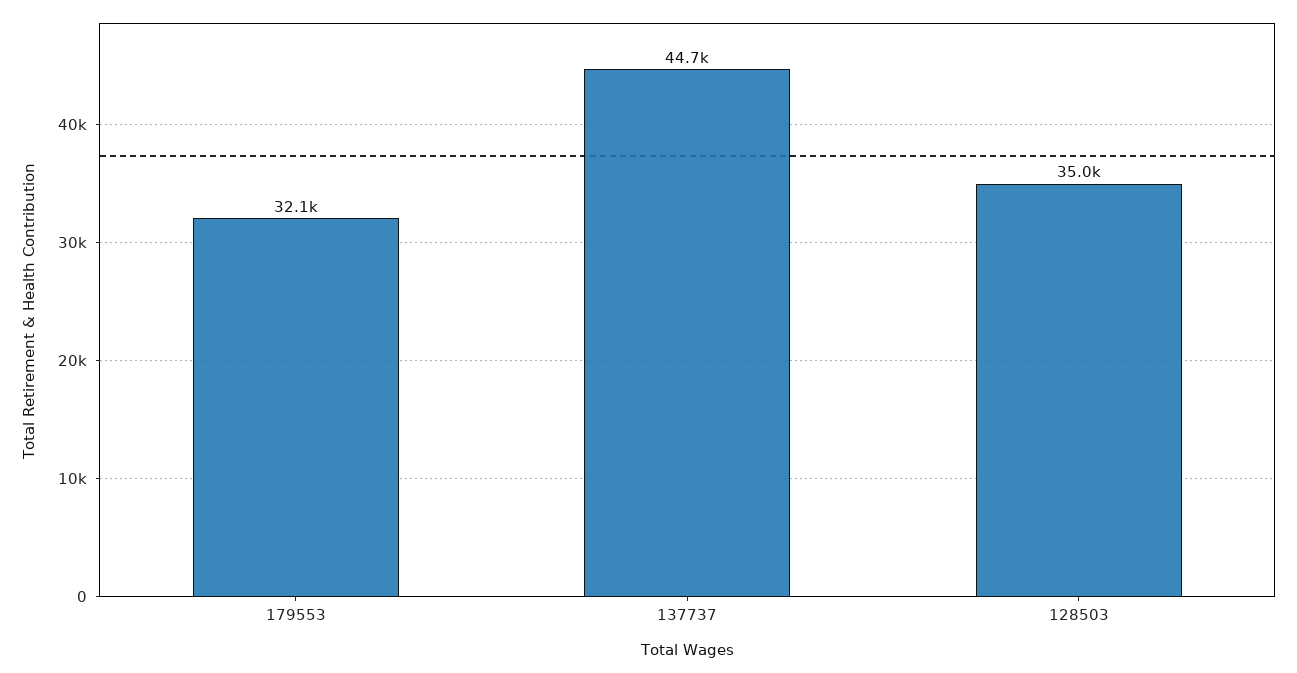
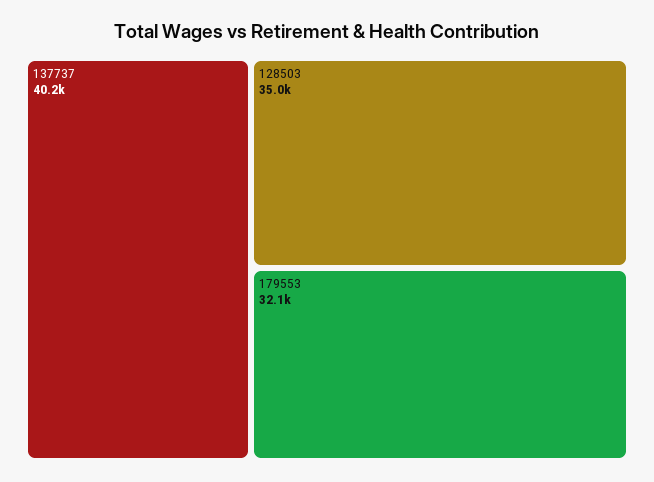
137737: 44700 -> 40200

